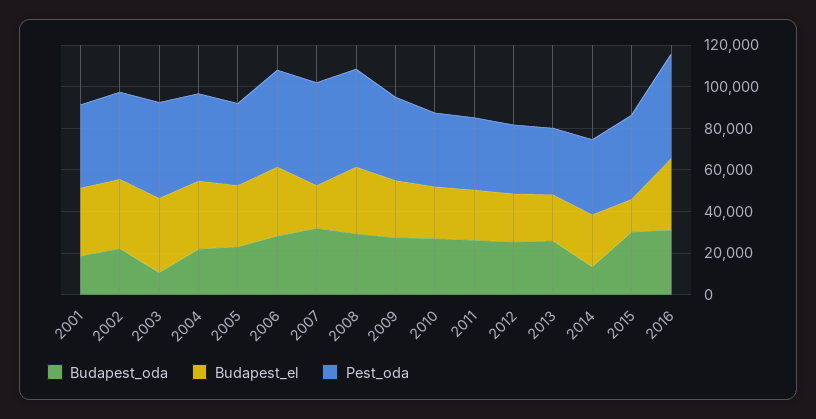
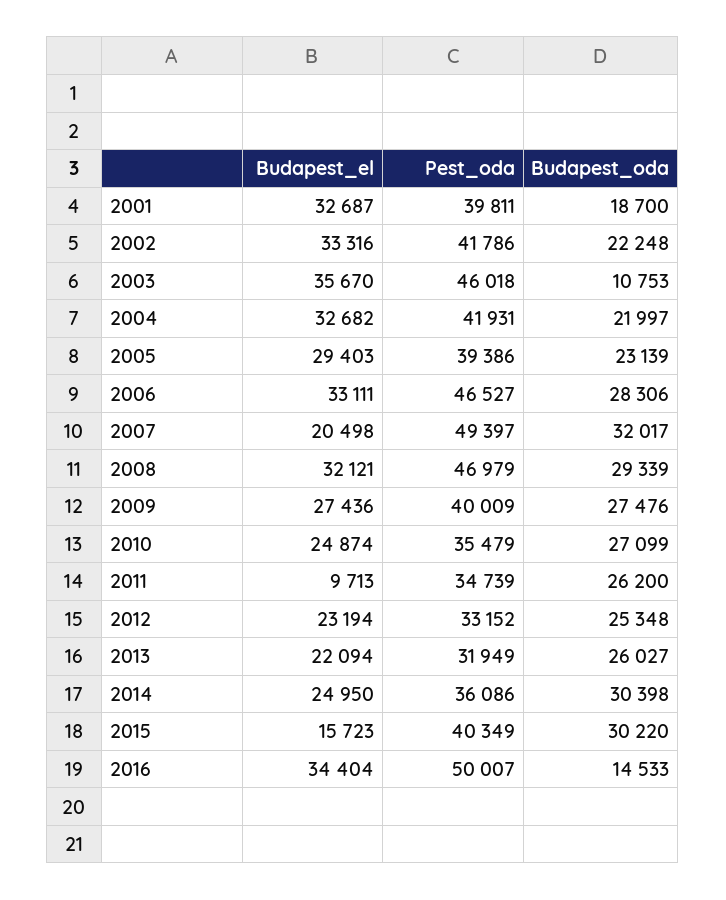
Budapest_el, 2011: 25000 -> 9713
Budapest_oda, 2014: 15000 -> 30398
Budapest_oda, 2016: 30000 -> 14533

